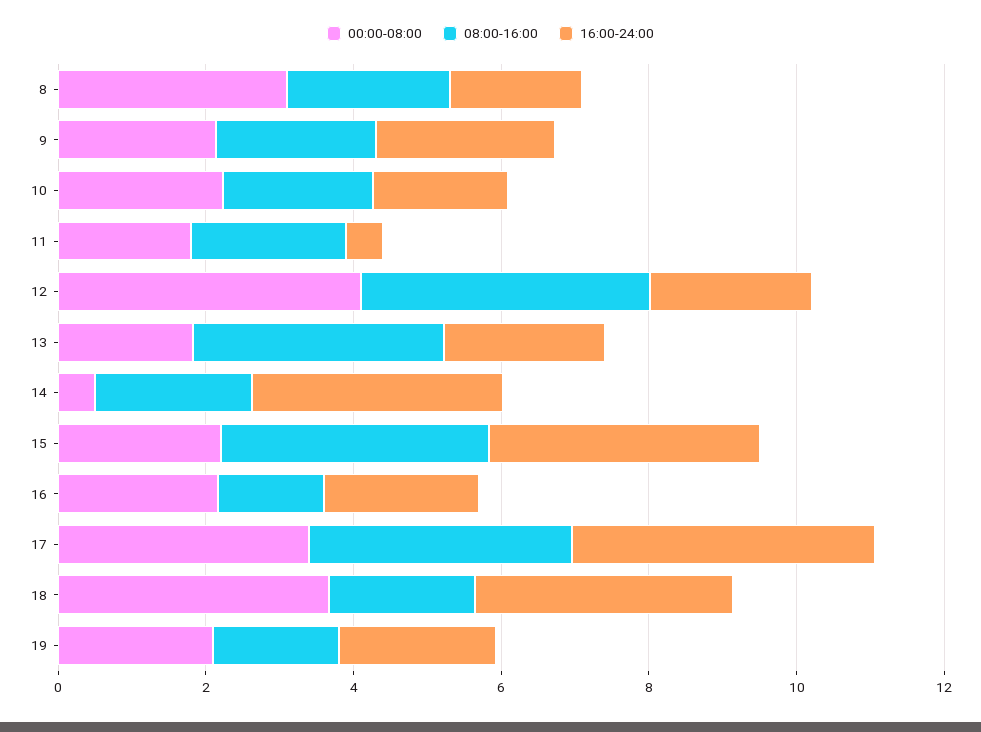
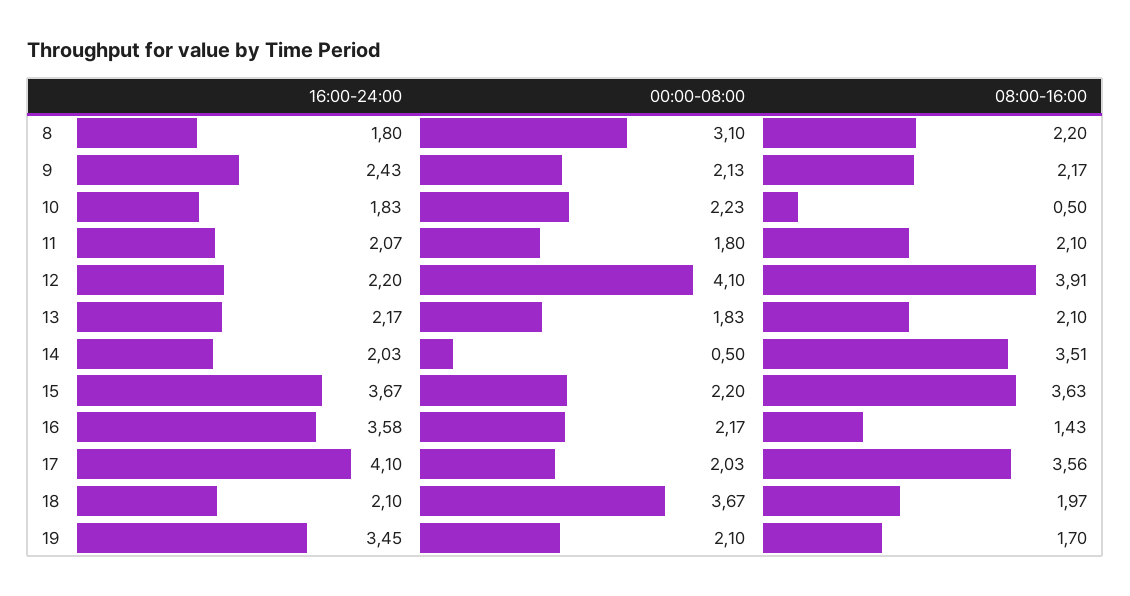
08:00-16:00, 10: 2 -> 0.5
16:00-24:00, 11: 0.5 -> 2.07
08:00-16:00, 13: 3.5 -> 2.1
08:00-16:00, 14: 2 -> 3.51
16:00-24:00, 14: 3.5 -> 2.03
16:00-24:00, 16: 2 -> 3.58
00:00-08:00, 17: 3.5 -> 2.03
16:00-24:00, 18: 3.5 -> 2.1
16:00-24:00, 19: 2 -> 3.45

